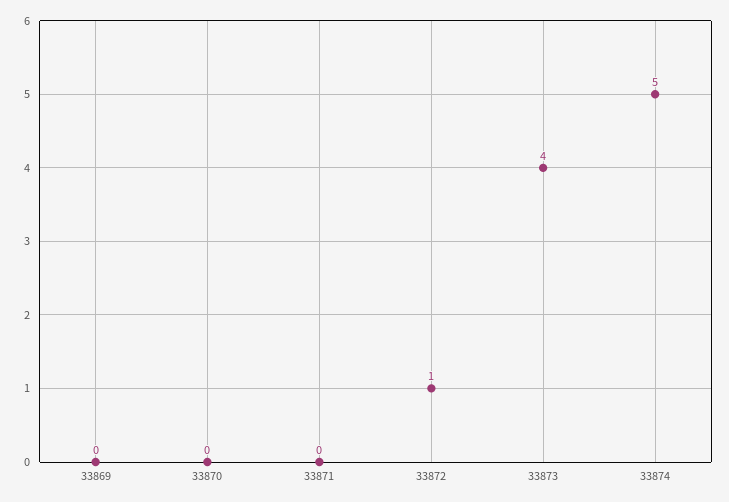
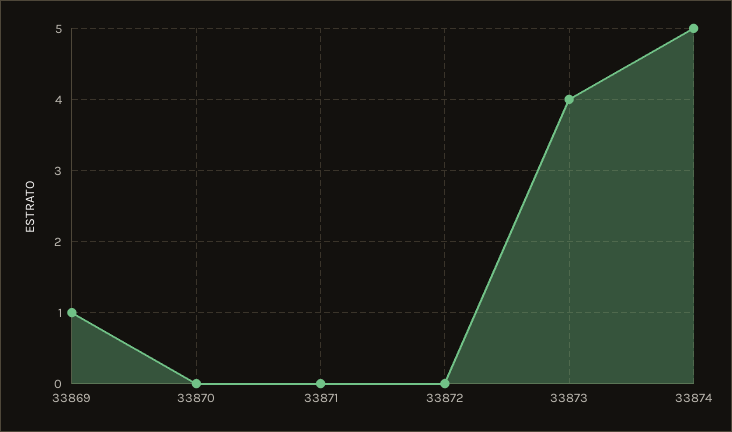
33869: 0 -> 1
33872: 1 -> 0

